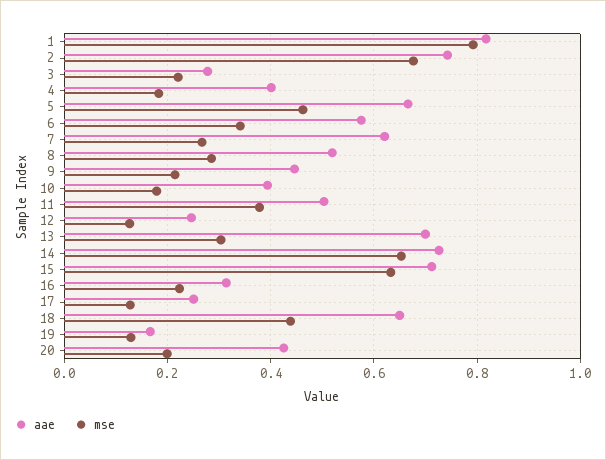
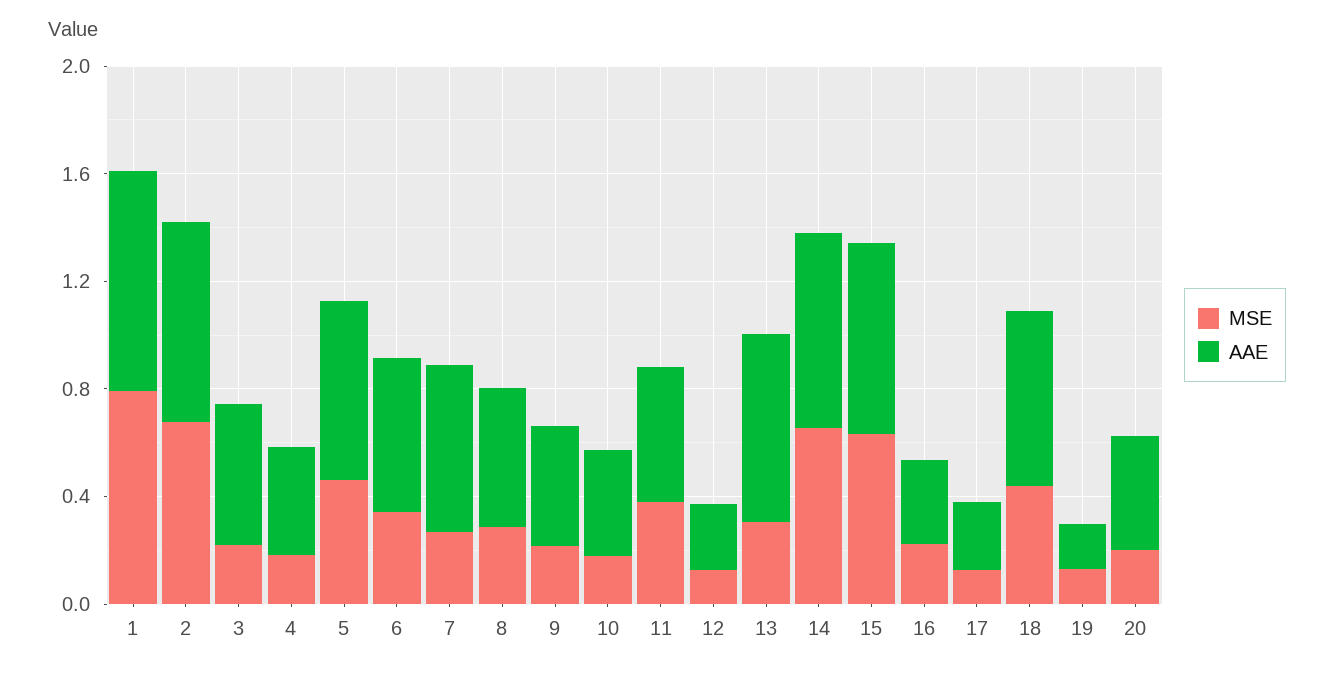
aae, 3: 0.28 -> 0.5

